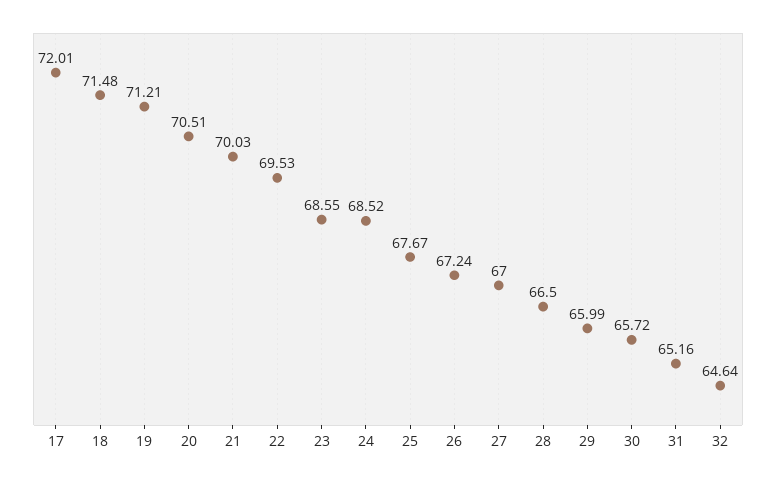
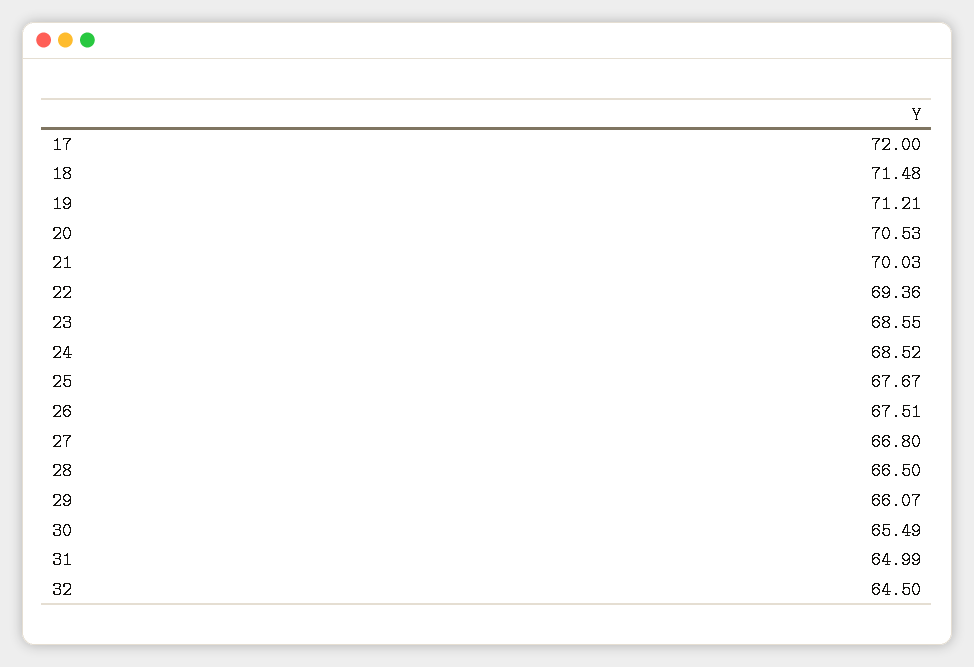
17: 72.01 -> 72
20: 70.51 -> 70.53
22: 69.53 -> 69.36
26: 67.24 -> 67.51
27: 67 -> 66.8
29: 65.99 -> 66.07
30: 65.72 -> 65.49
31: 65.16 -> 64.99
32: 64.64 -> 64.5

